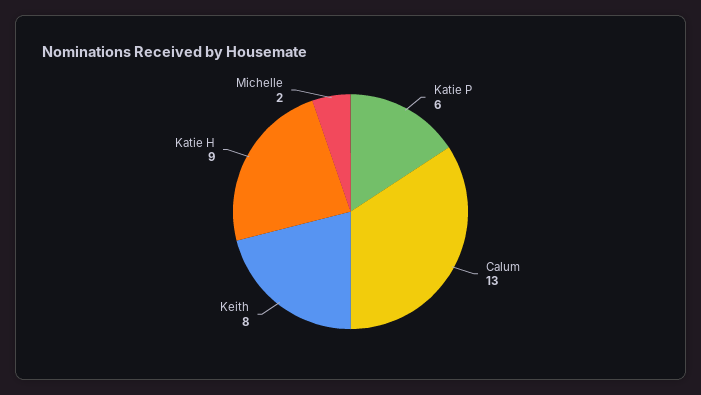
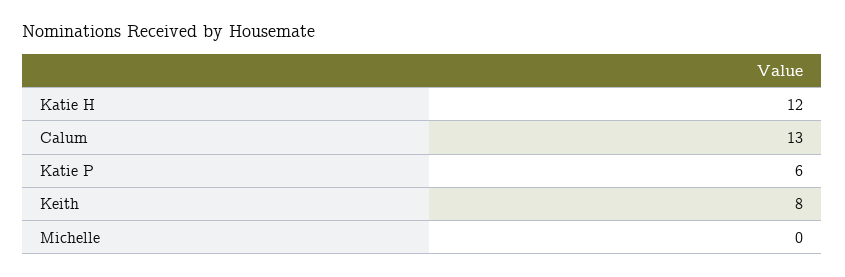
Katie H: 9 -> 12
Michelle: 2 -> 0

